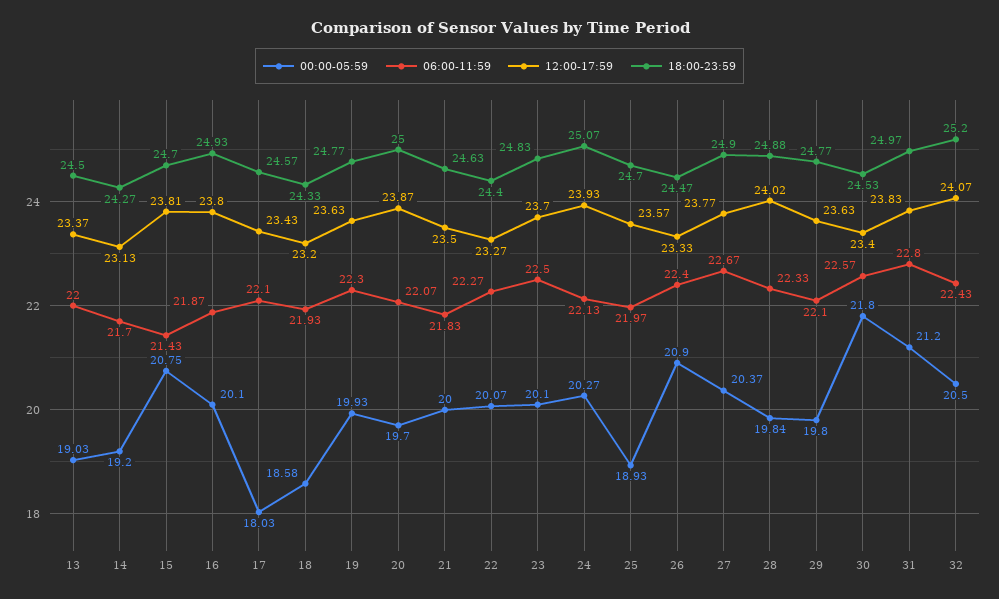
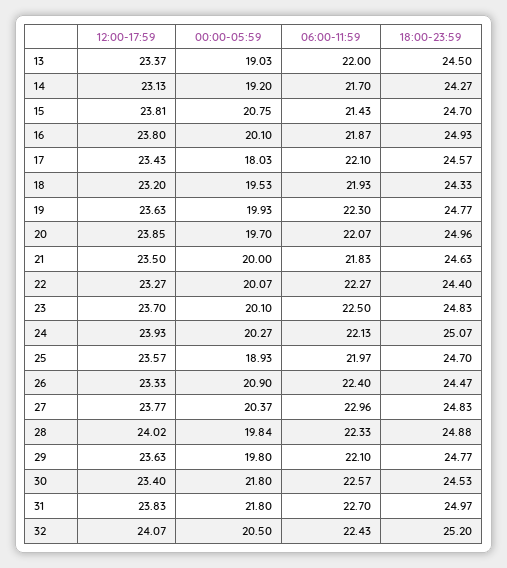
00:00-05:59, 18: 18.58 -> 19.53
12:00-17:59, 20: 23.87 -> 23.85
18:00-23:59, 20: 25 -> 24.96
06:00-11:59, 27: 22.67 -> 22.96
18:00-23:59, 27: 24.9 -> 24.83
00:00-05:59, 31: 21.2 -> 21.8
06:00-11:59, 31: 22.8 -> 22.7

